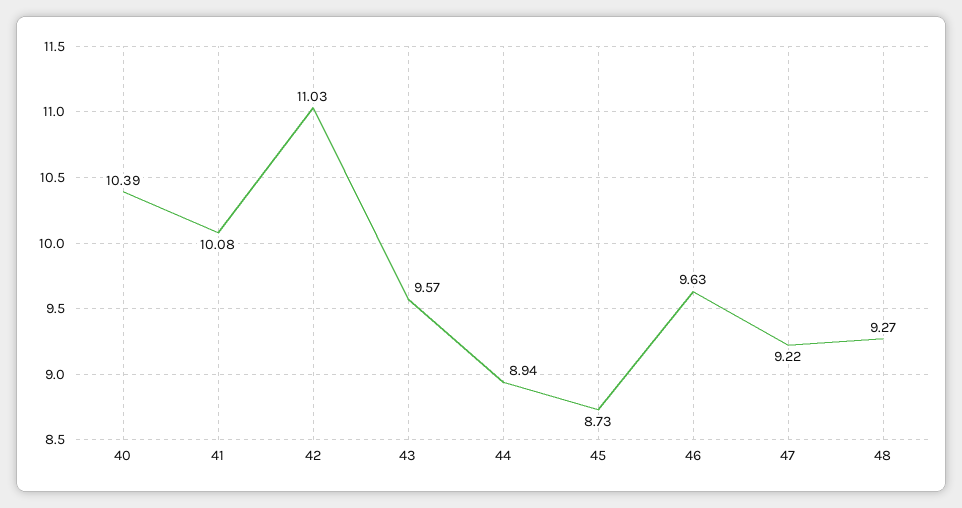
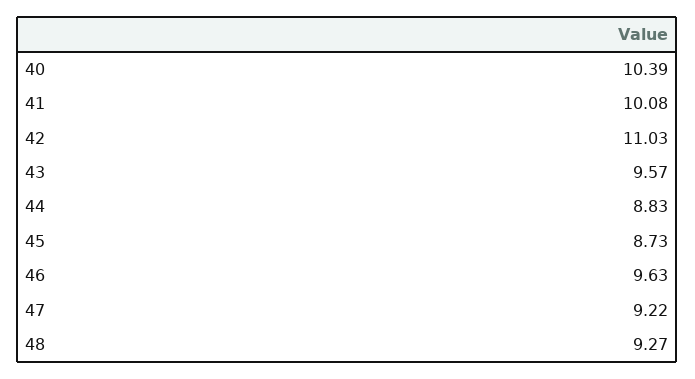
44: 8.94 -> 8.83

